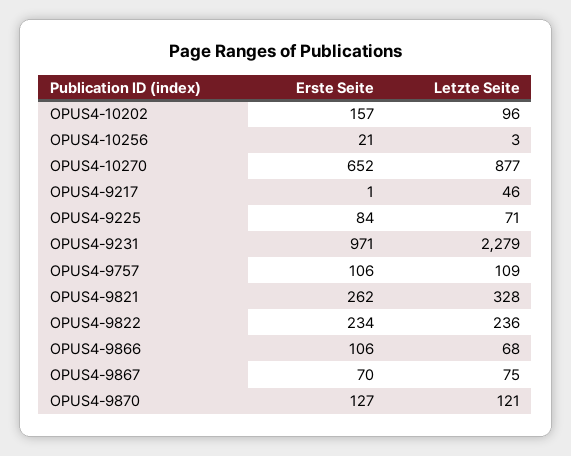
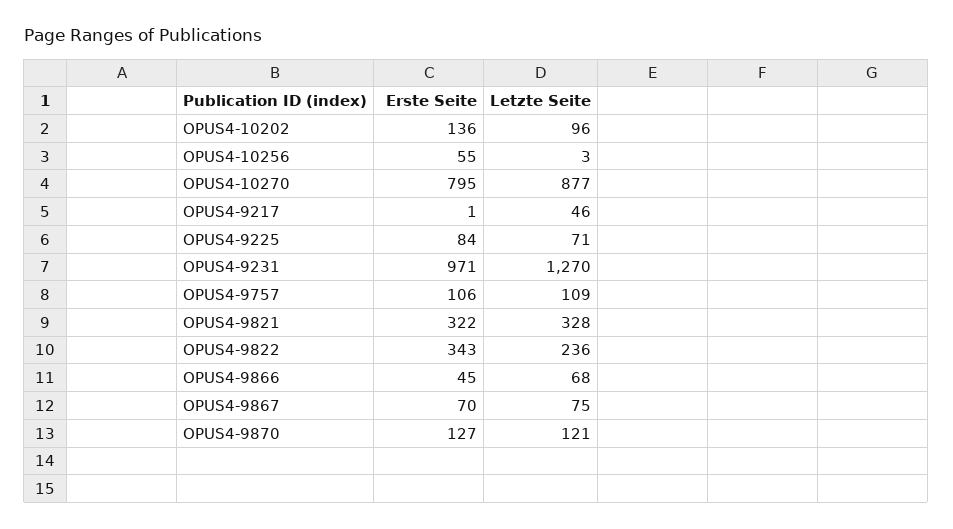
Erste Seite, OPUS4-10202: 157 -> 136
Erste Seite, OPUS4-10256: 21 -> 55
Erste Seite, OPUS4-10270: 652 -> 795
Letzte Seite, OPUS4-9231: 2279 -> 1270
Erste Seite, OPUS4-9821: 262 -> 322
Erste Seite, OPUS4-9822: 234 -> 343
Erste Seite, OPUS4-9866: 106 -> 45

